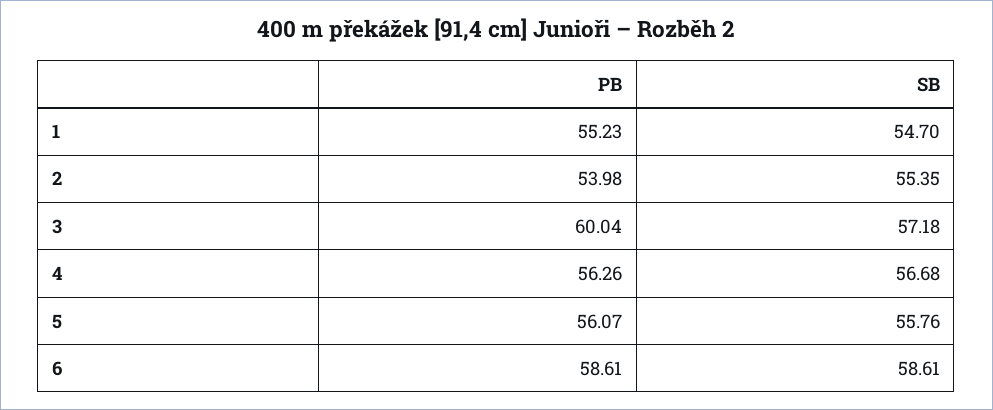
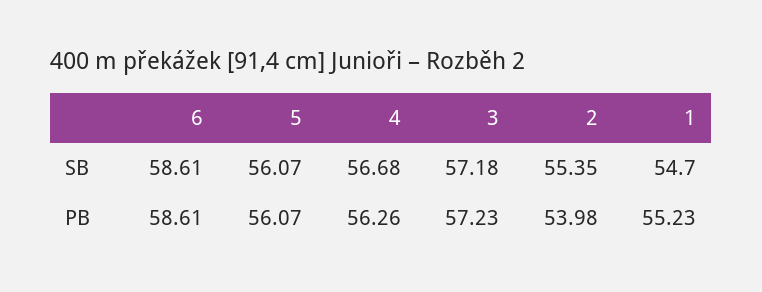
PB, 3: 60.04 -> 57.23
SB, 5: 55.76 -> 56.07

